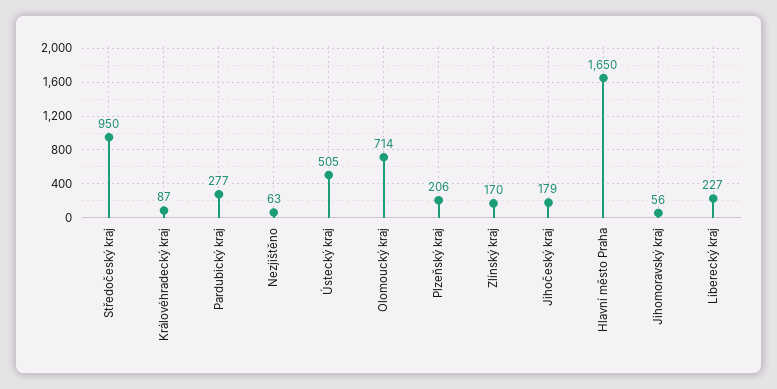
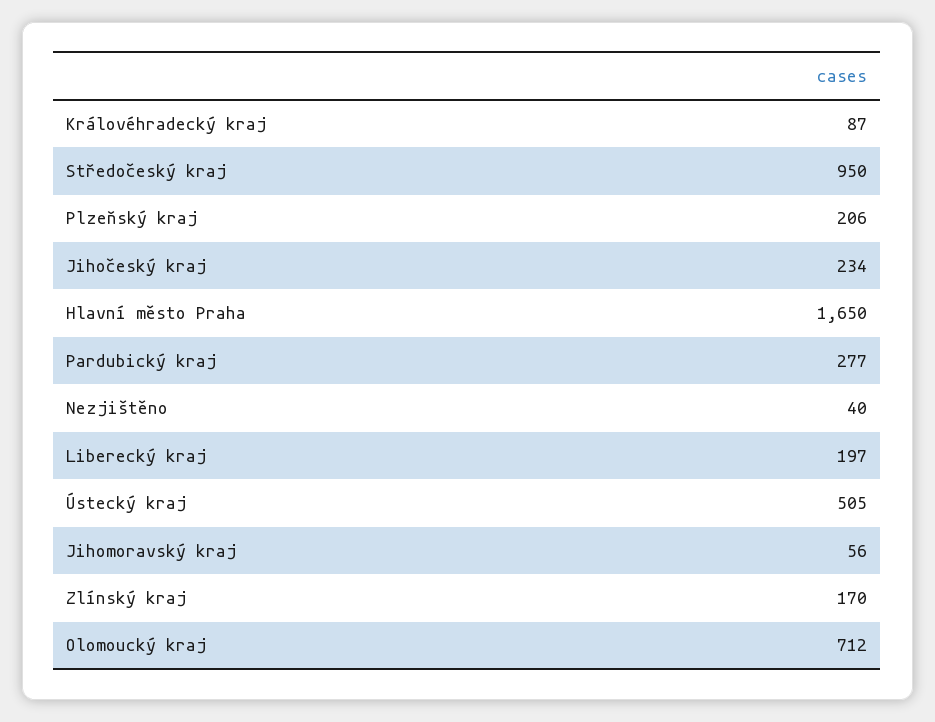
Nezjištěno: 63 -> 40
Olomoucký kraj: 714 -> 712
Jihočeský kraj: 179 -> 234
Liberecký kraj: 227 -> 197

